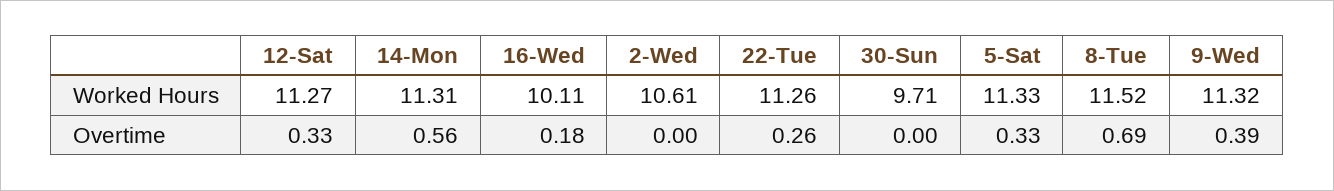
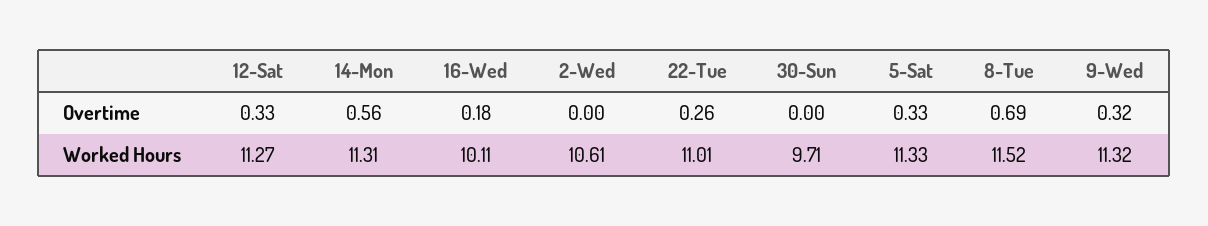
22-Tue, Worked Hours: 11.26 -> 11.01
9-Wed, Overtime: 0.39 -> 0.32

